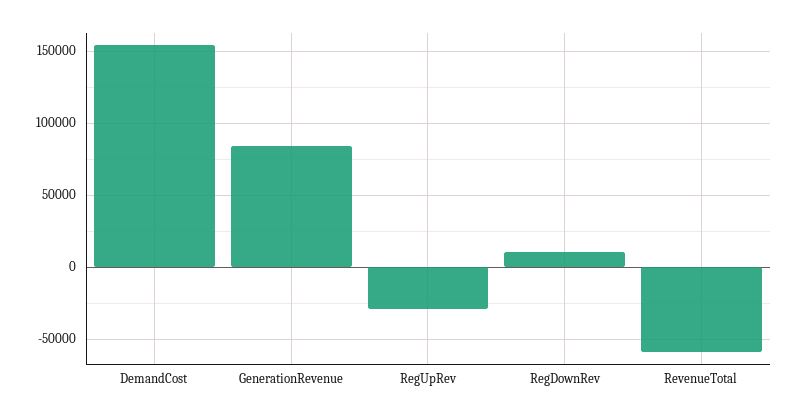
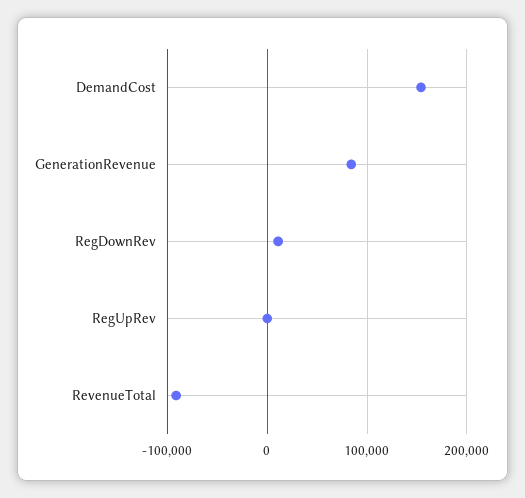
RegUpRev: -30000 -> 0
RevenueTotal: -60000 -> -90000

